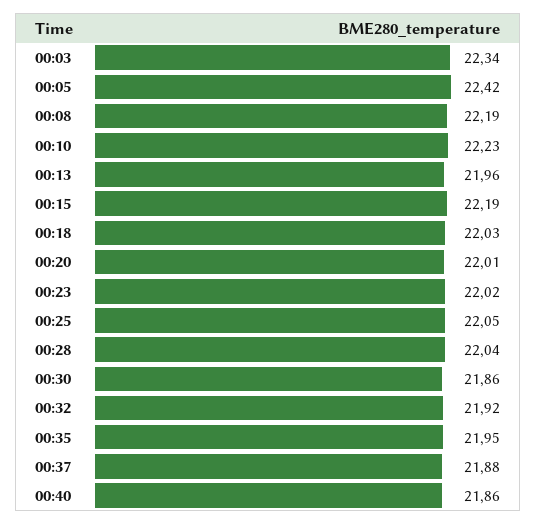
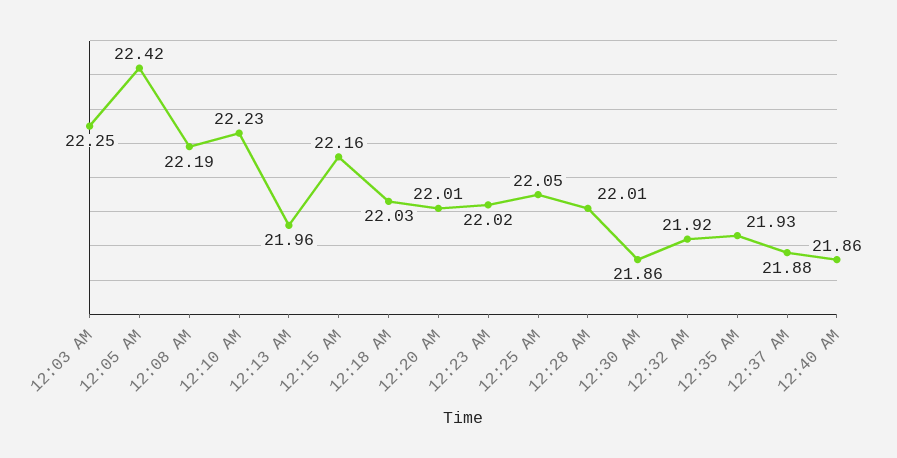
00:03: 22.34 -> 22.25
00:15: 22.19 -> 22.16
00:28: 22.04 -> 22.01
00:35: 21.95 -> 21.93

